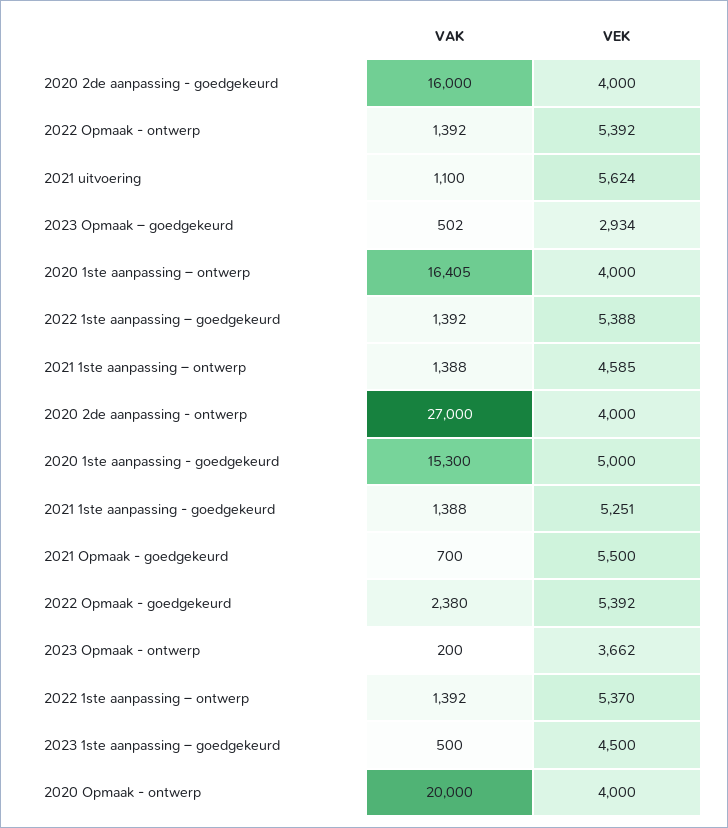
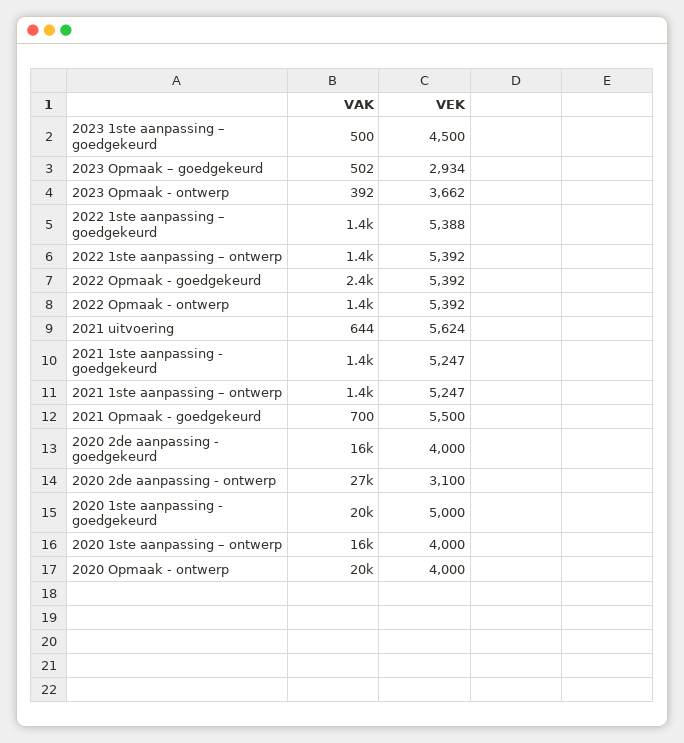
VAK, 2021 uitvoering: 1100 -> 644
VEK, 2021 1ste aanpassing – ontwerp: 4585 -> 5247
VEK, 2020 2de aanpassing - ontwerp: 4000 -> 3100
VAK, 2020 1ste aanpassing - goedgekeurd: 15300 -> 20000
VEK, 2021 1ste aanpassing - goedgekeurd: 5251 -> 5247
VAK, 2023 Opmaak - ontwerp: 200 -> 392
VEK, 2022 1ste aanpassing – ontwerp: 5370 -> 5392

